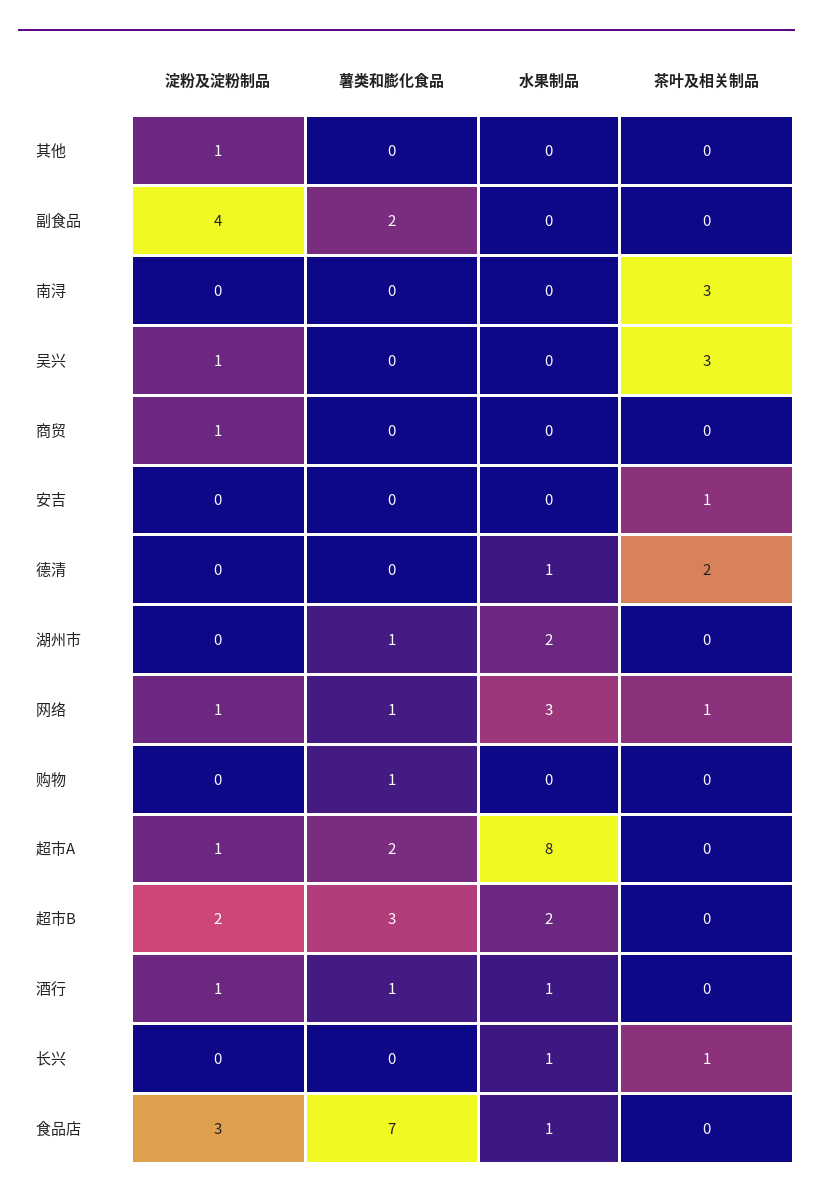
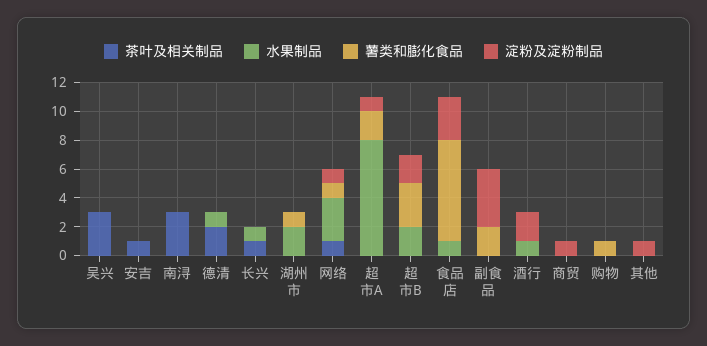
淀粉及淀粉制品, 吴兴: 1 -> 0
淀粉及淀粉制品, 酒行: 1 -> 2
薯类和膨化食品, 酒行: 1 -> 0

